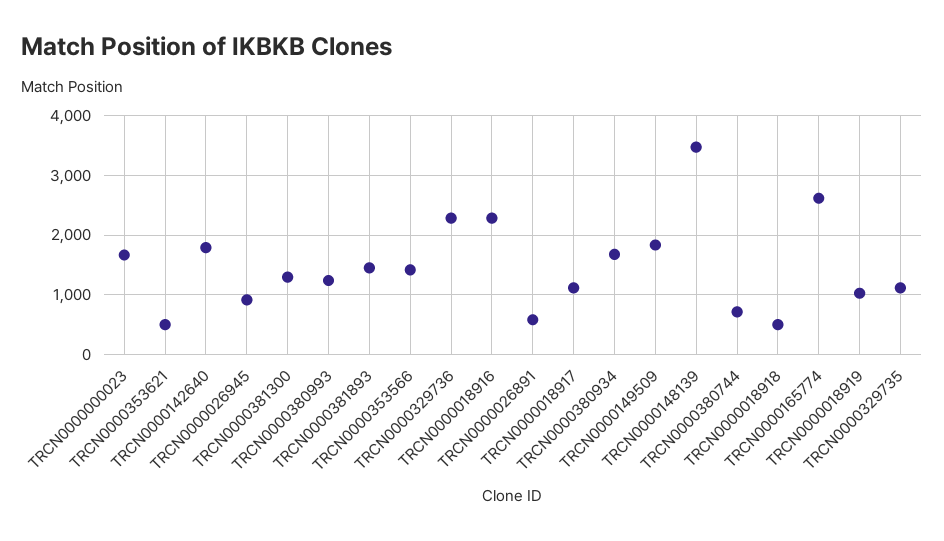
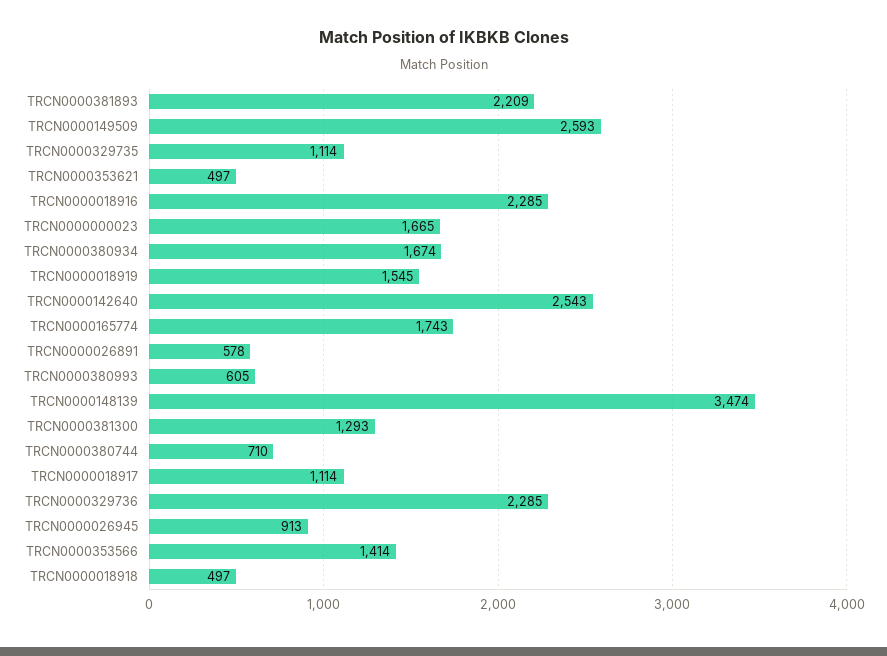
TRCN0000142640: 1800 -> 2543
TRCN0000380993: 1200 -> 605
TRCN0000381893: 1400 -> 2209
TRCN0000149509: 1800 -> 2593
TRCN0000165774: 2600 -> 1743
TRCN0000018919: 1000 -> 1545

